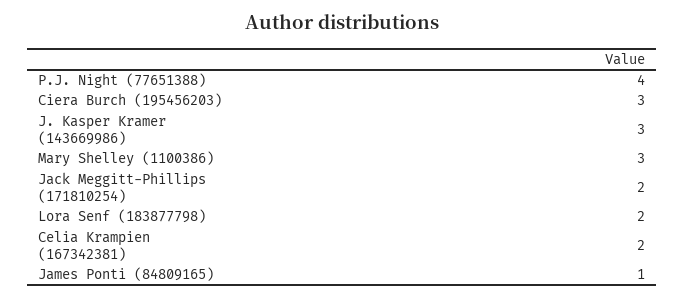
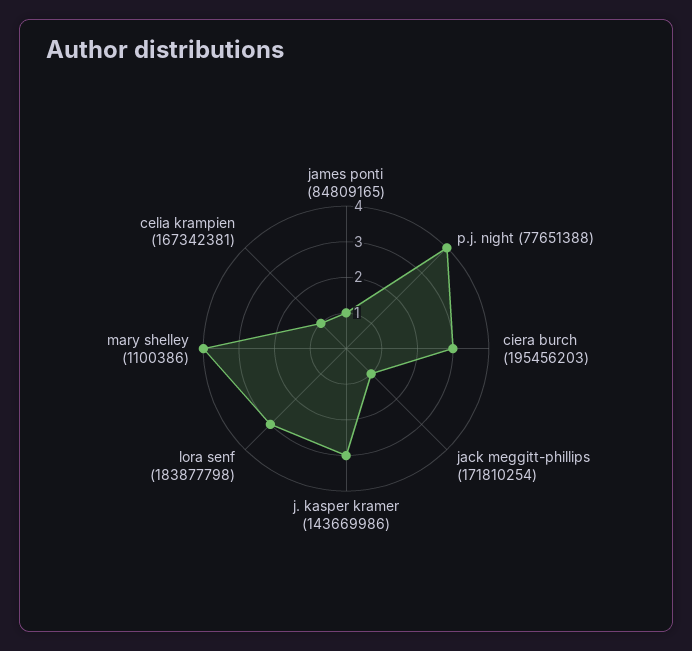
Mary Shelley (1100386): 3 -> 4
Jack Meggitt-Phillips (171810254): 2 -> 1
Lora Senf (183877798): 2 -> 3
Celia Krampien (167342381): 2 -> 1

